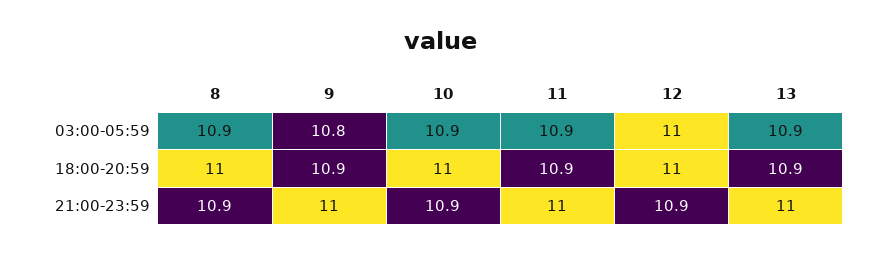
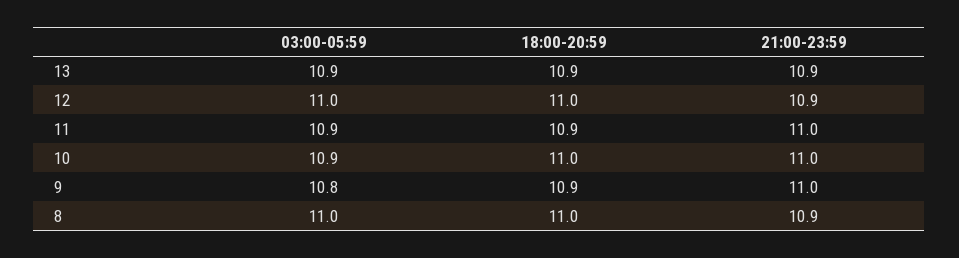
8, 03:00-05:59: 10.9 -> 11
10, 21:00-23:59: 10.9 -> 11
13, 21:00-23:59: 11 -> 10.9

